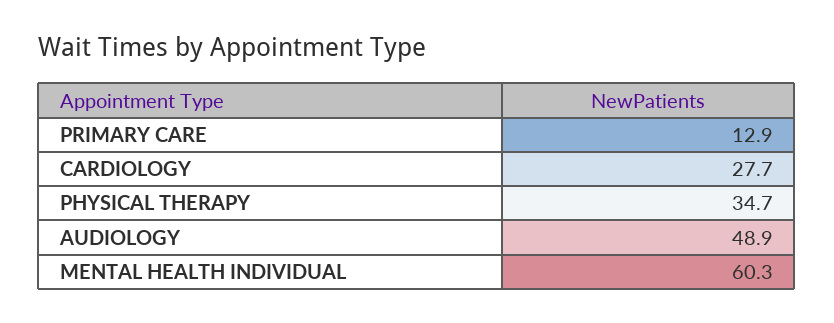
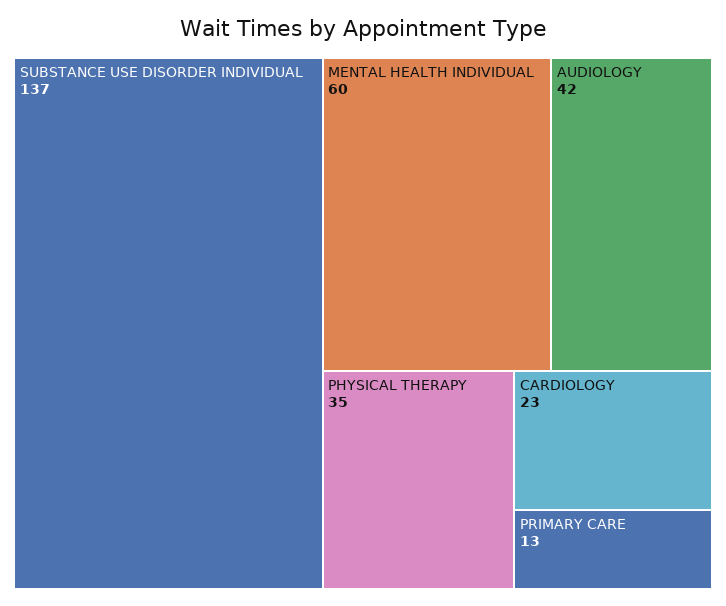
CARDIOLOGY: 27.7 -> 23
AUDIOLOGY: 48.9 -> 42
SUBSTANCE USE DISORDER INDIVIDUAL: none -> 137

